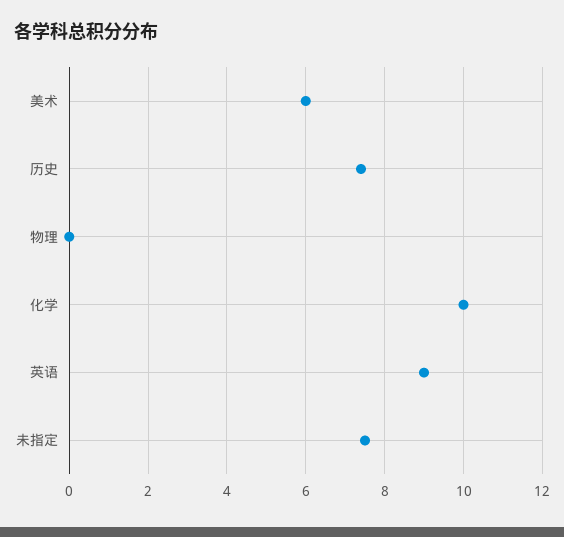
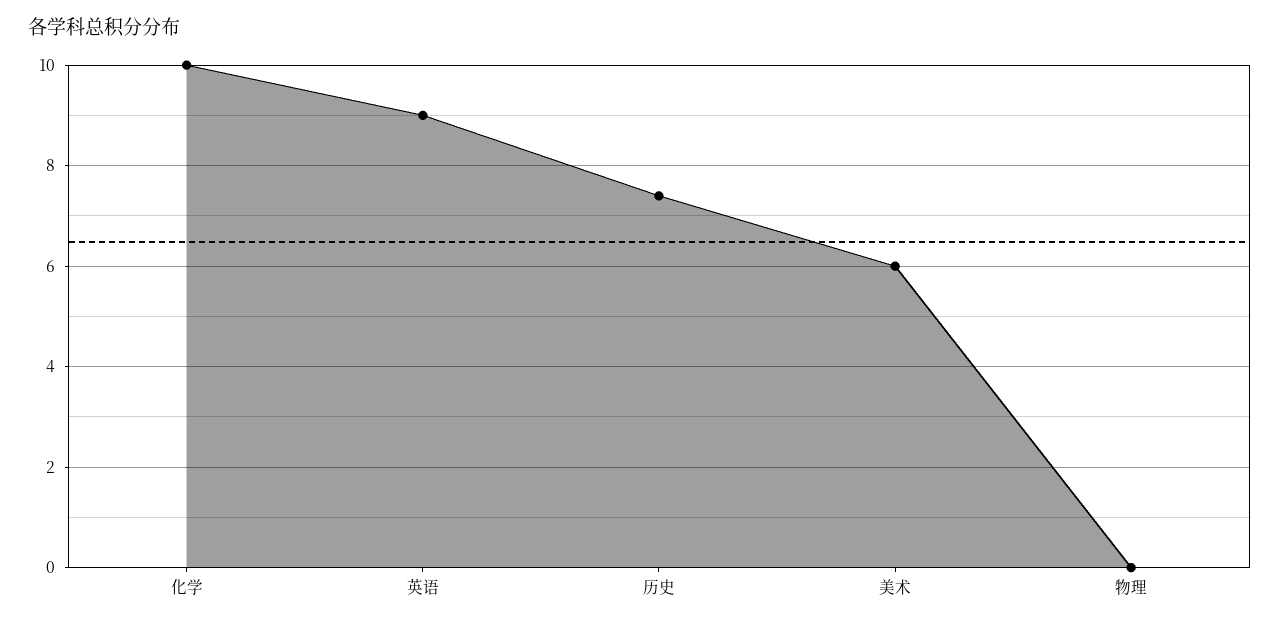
未指定: 7.5 -> none

